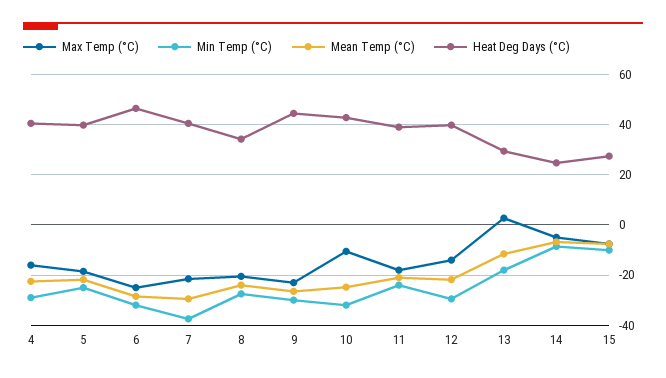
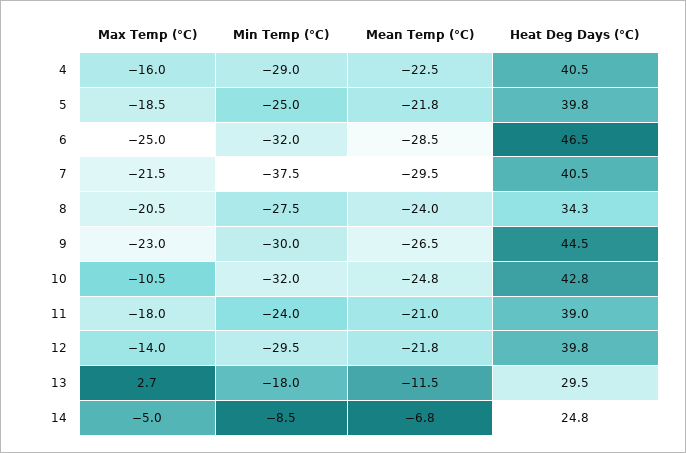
Max Temp (°C), 15: -7.5 -> none
Min Temp (°C), 15: -10 -> none
Mean Temp (°C), 15: -7.5 -> none
Heat Deg Days (°C), 15: 27.5 -> none

